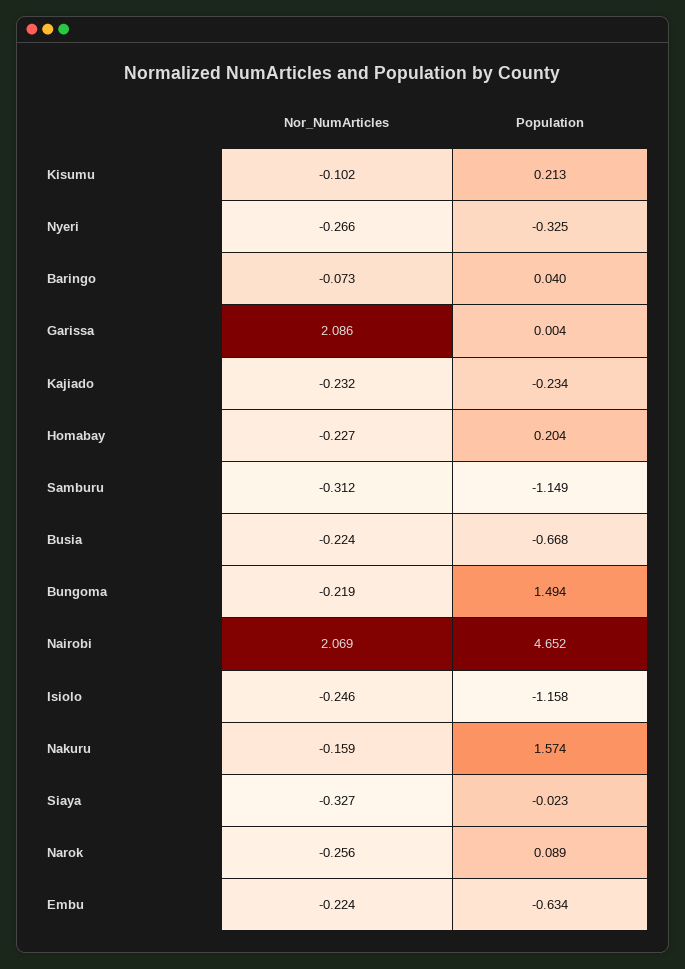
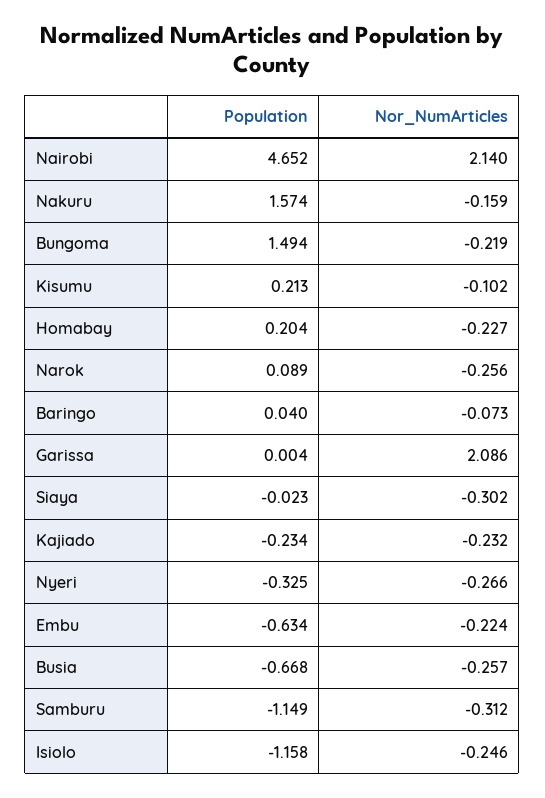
Nor_NumArticles, Busia: -0.224 -> -0.257
Nor_NumArticles, Nairobi: 2.069 -> 2.14
Nor_NumArticles, Siaya: -0.327 -> -0.302

